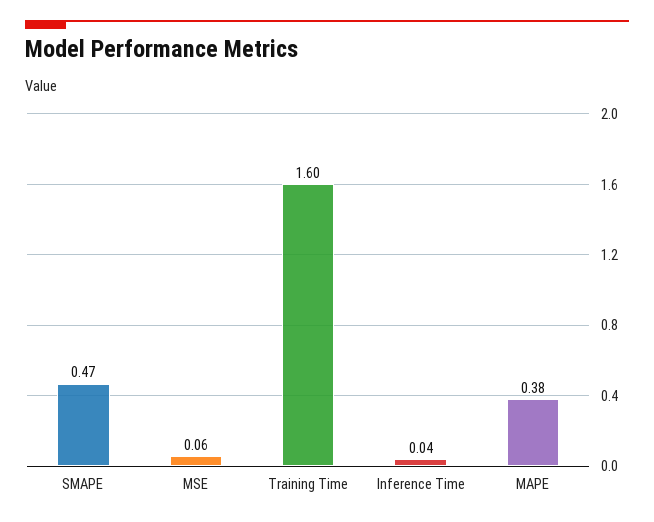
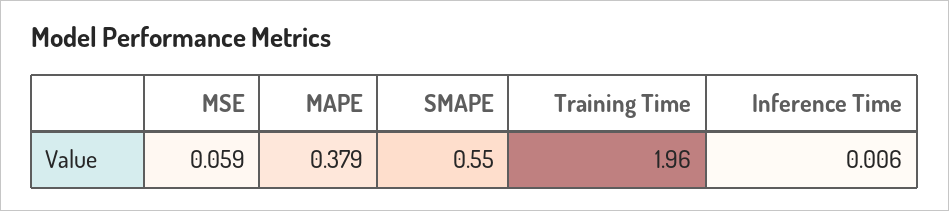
SMAPE: 0.47 -> 0.55
Training Time: 1.6 -> 1.96
Inference Time: 0.04 -> 0.006

